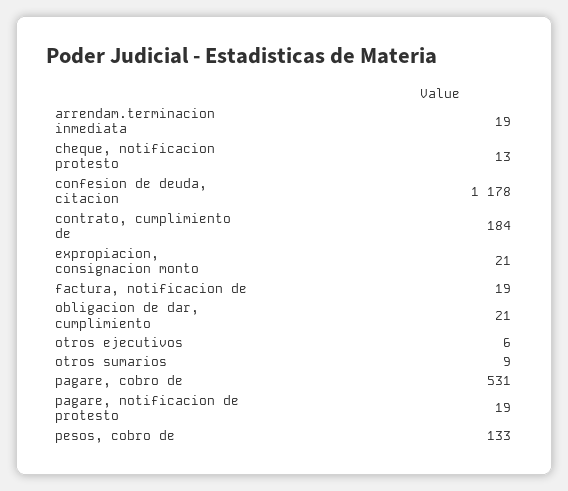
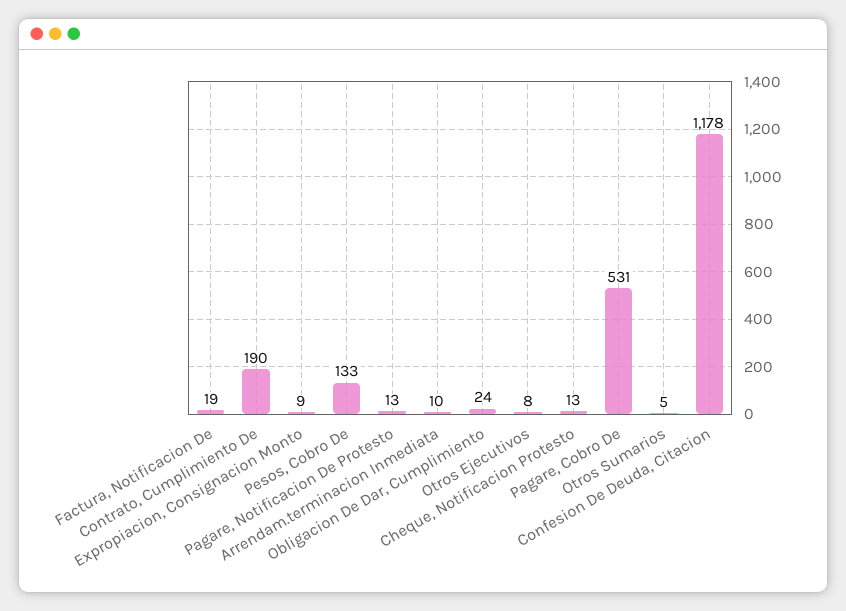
arrendam.terminacion inmediata: 19 -> 10
contrato, cumplimiento de: 184 -> 190
expropiacion, consignacion monto: 21 -> 9
obligacion de dar, cumplimiento: 21 -> 24
otros ejecutivos: 6 -> 8
otros sumarios: 9 -> 5
pagare, notificacion de protesto: 19 -> 13

